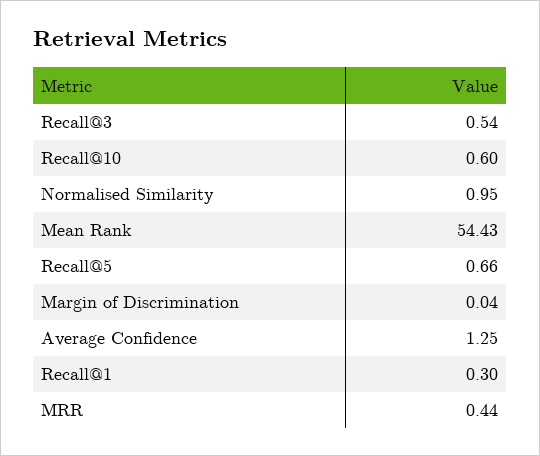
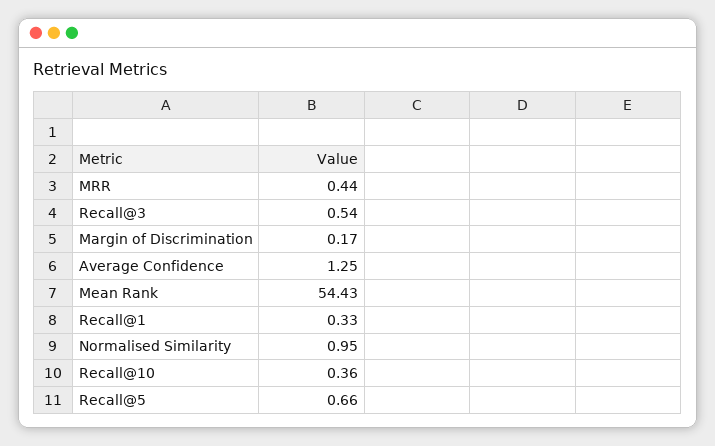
Recall@10: 0.6 -> 0.36
Margin of Discrimination: 0.04 -> 0.17
Recall@1: 0.3 -> 0.33

